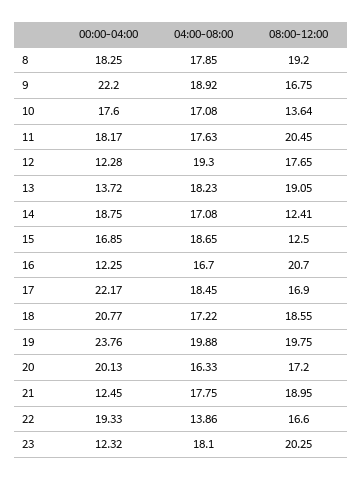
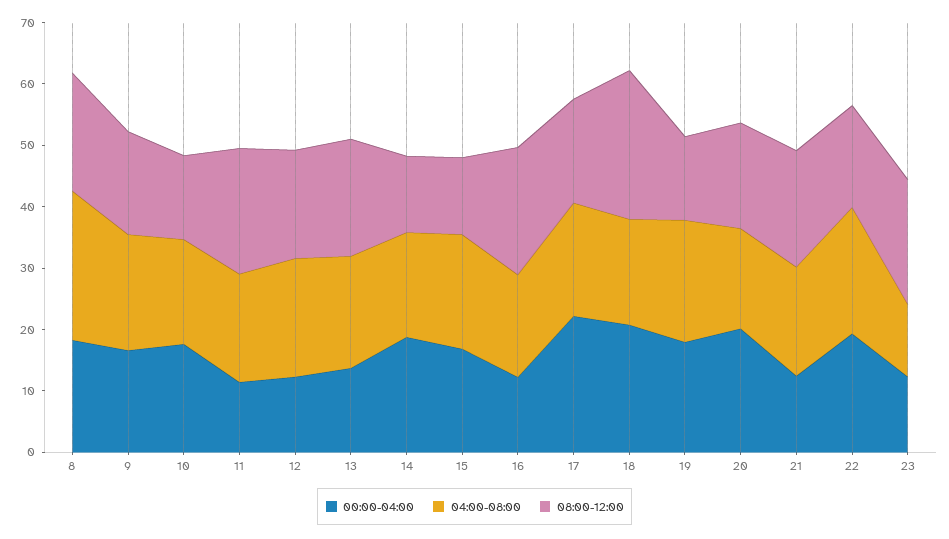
04:00-08:00, 8: 17.85 -> 24
00:00-04:00, 9: 22.2 -> 16
00:00-04:00, 11: 18.17 -> 12
08:00-12:00, 18: 18.55 -> 24
00:00-04:00, 19: 23.76 -> 18
08:00-12:00, 19: 19.75 -> 14
04:00-08:00, 22: 13.86 -> 20
04:00-08:00, 23: 18.1 -> 12

